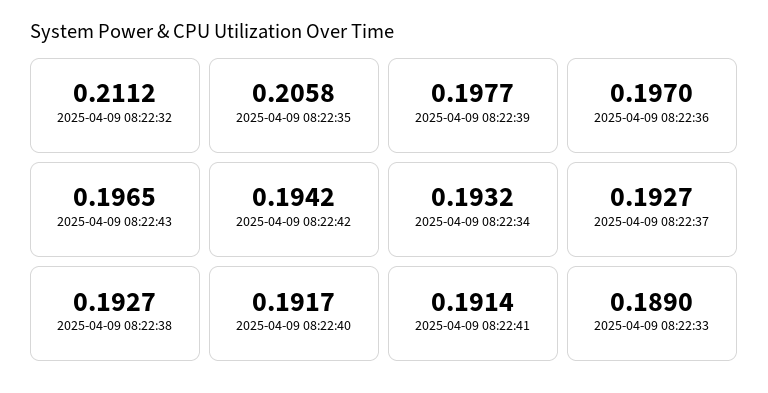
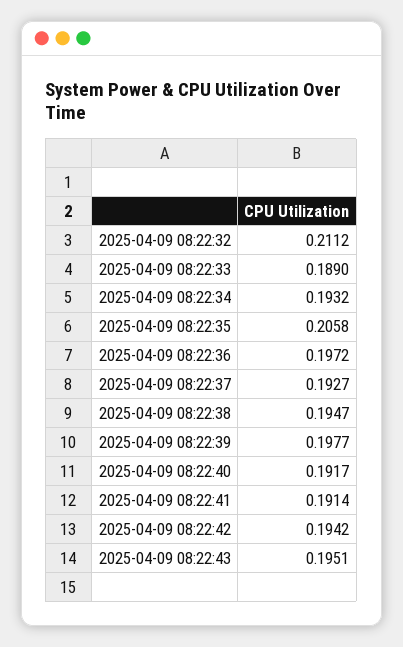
2025-04-09 08:22:36: 0.197 -> 0.1972
2025-04-09 08:22:43: 0.1965 -> 0.1951
2025-04-09 08:22:38: 0.1927 -> 0.1947

